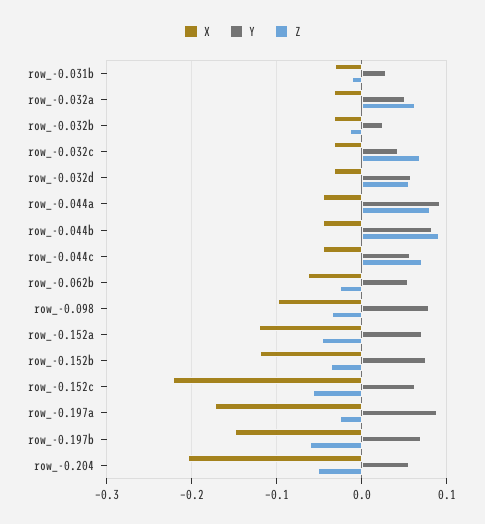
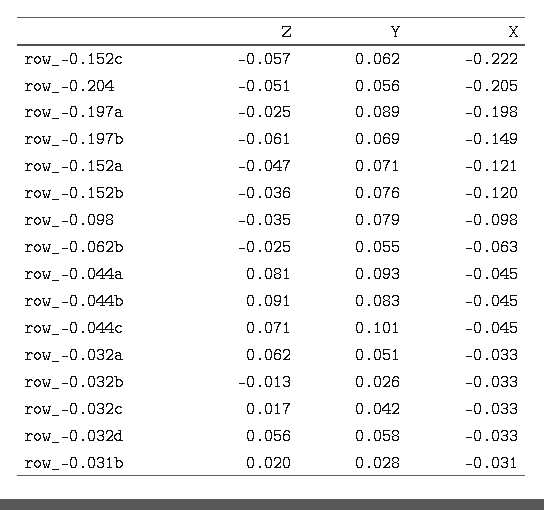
Z, row_-0.031b: -0.01 -> 0.02
Z, row_-0.032c: 0.07 -> 0.017
Y, row_-0.044c: 0.06 -> 0.101
X, row_-0.197a: -0.17 -> -0.198

